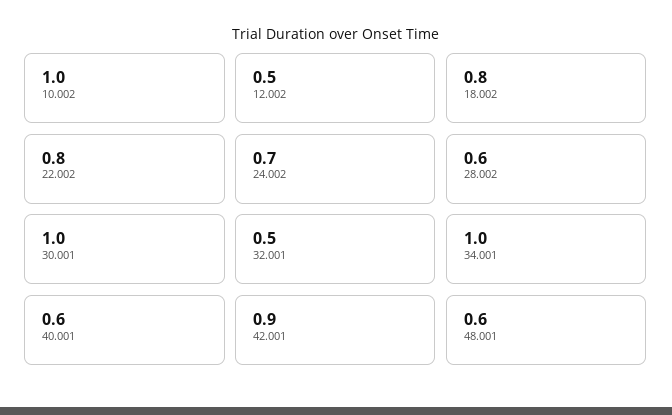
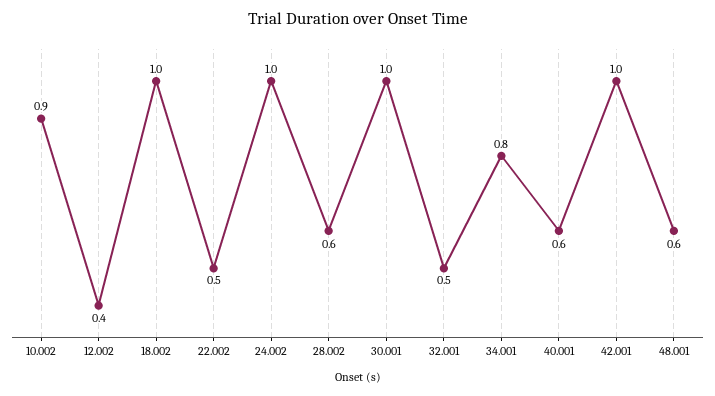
10.002: 1 -> 0.9
12.002: 0.5 -> 0.4
18.002: 0.8 -> 1
22.002: 0.8 -> 0.5
24.002: 0.7 -> 1
34.001: 1 -> 0.8
42.001: 0.9 -> 1

